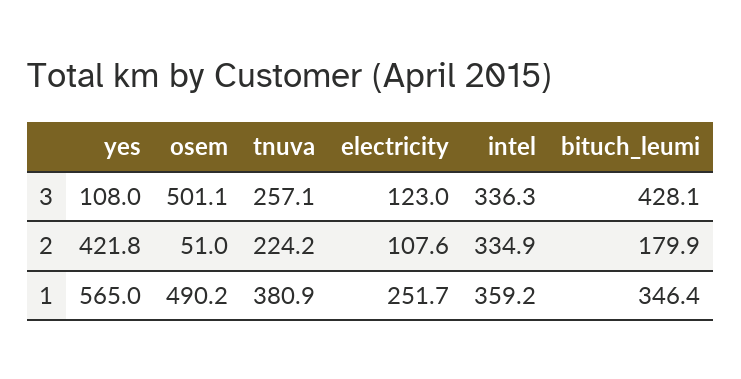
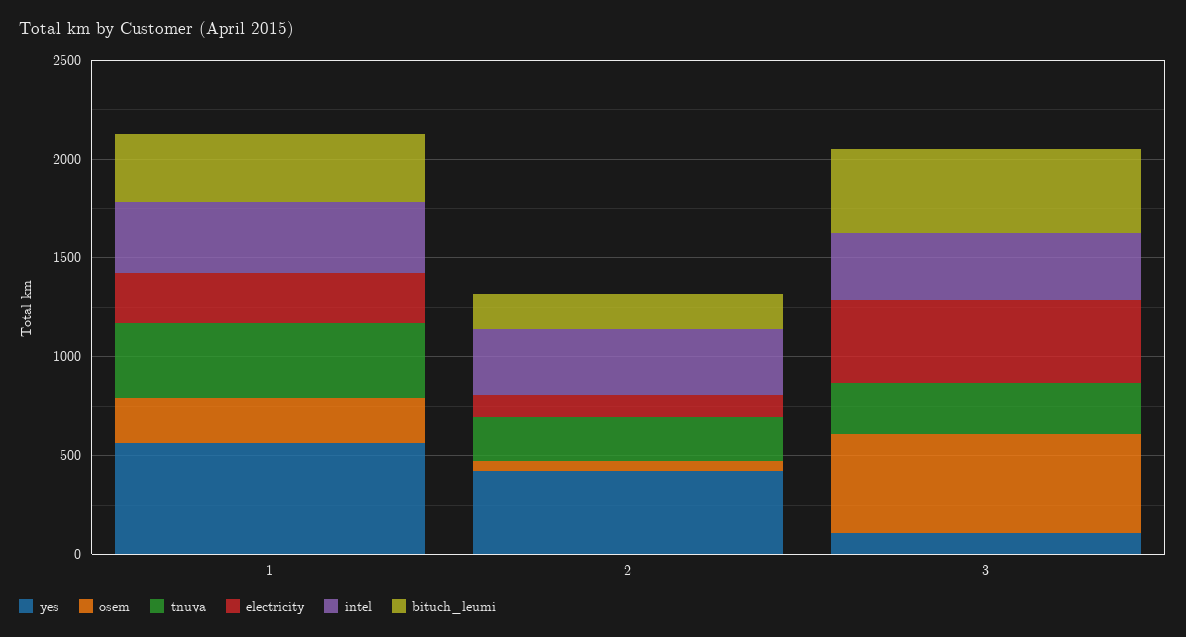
electricity, 3: 123 -> 400
osem, 1: 490.2 -> 200

